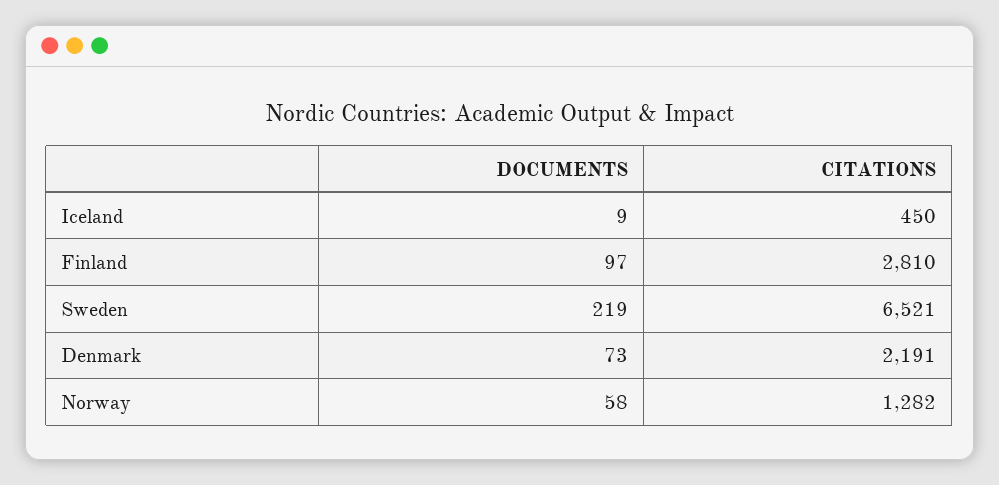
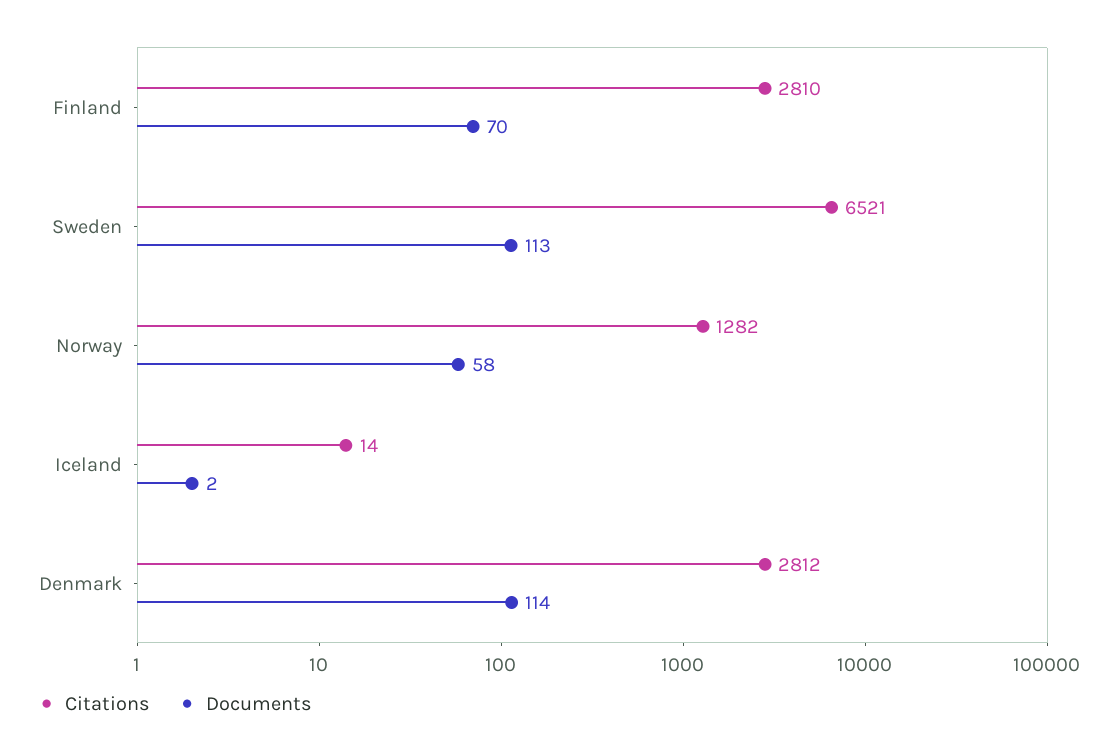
DOCUMENTS, Iceland: 9 -> 2
CITATIONS, Iceland: 450 -> 14
DOCUMENTS, Finland: 97 -> 70
DOCUMENTS, Sweden: 219 -> 113
DOCUMENTS, Denmark: 73 -> 114
CITATIONS, Denmark: 2191 -> 2812

